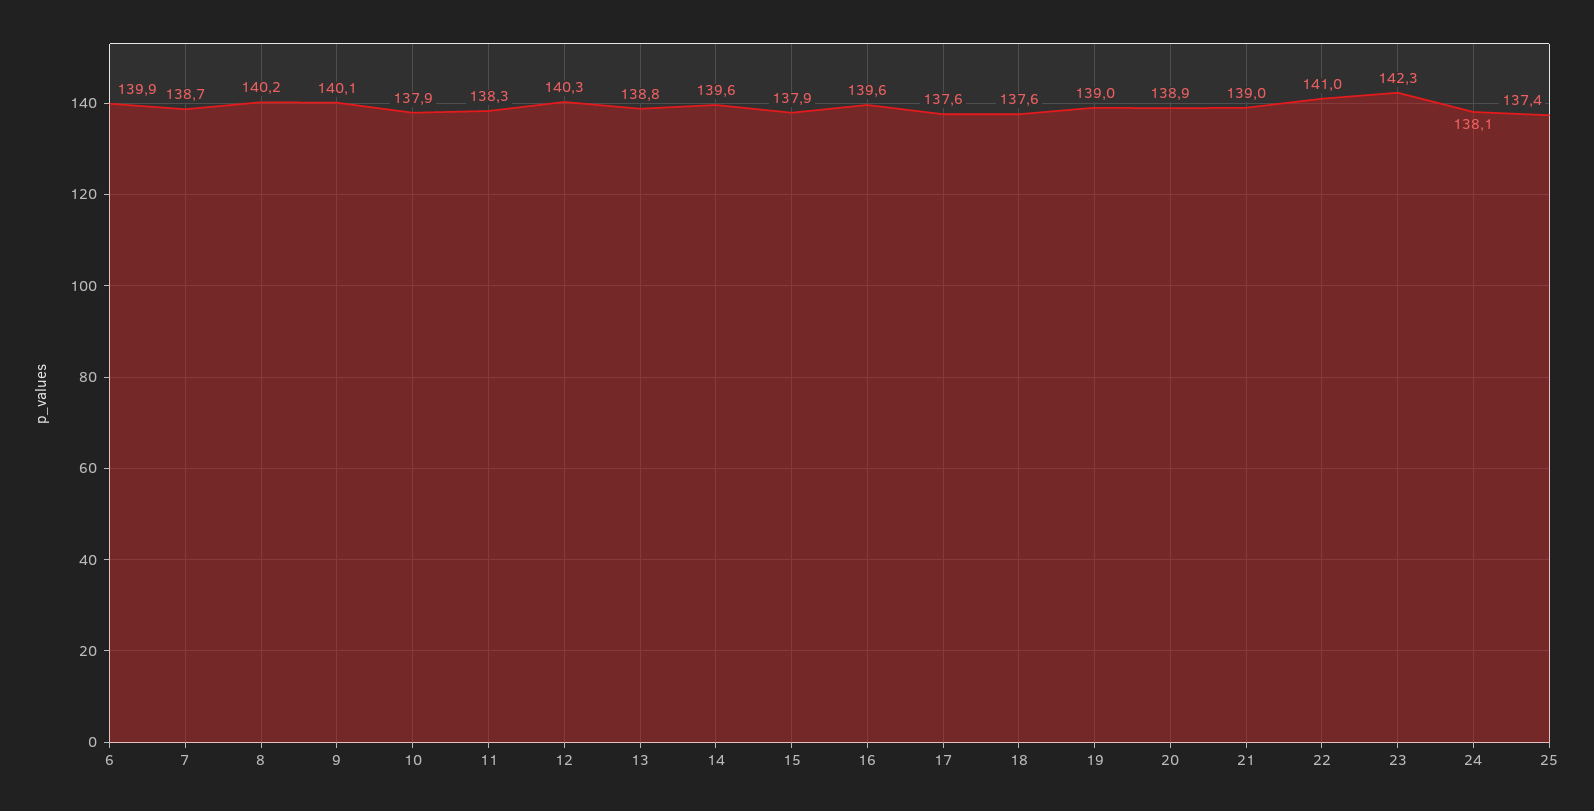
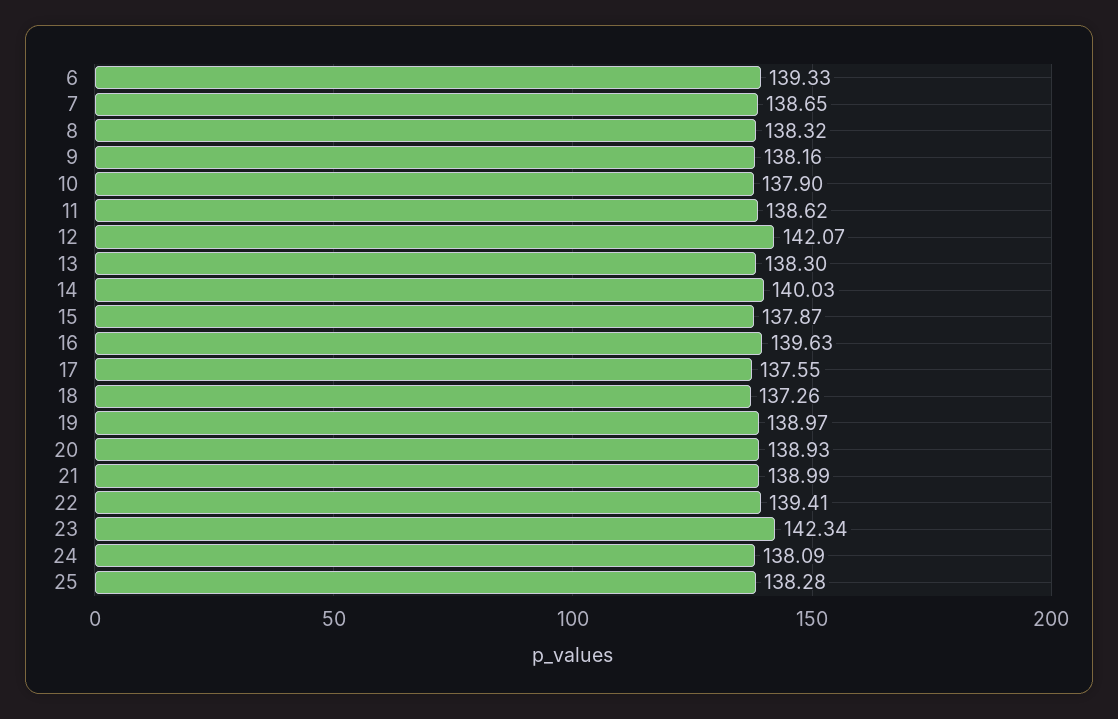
6: 139.9 -> 139.33
8: 140.2 -> 138.32
9: 140.1 -> 138.16
11: 138.3 -> 138.62
12: 140.3 -> 142.07
13: 138.8 -> 138.3
14: 139.6 -> 140.03
18: 137.6 -> 137.26
22: 141 -> 139.41
25: 137.4 -> 138.28

